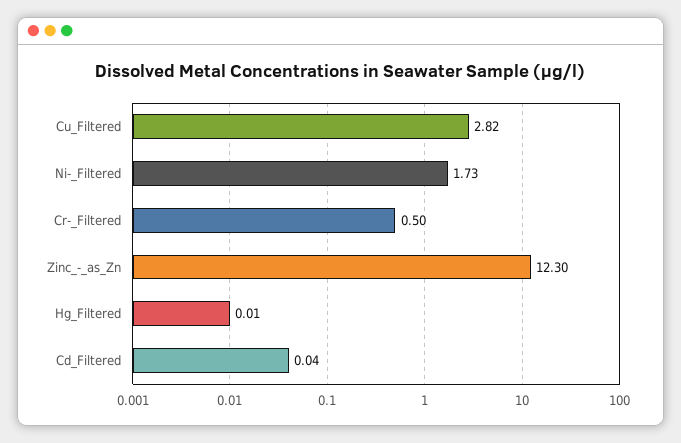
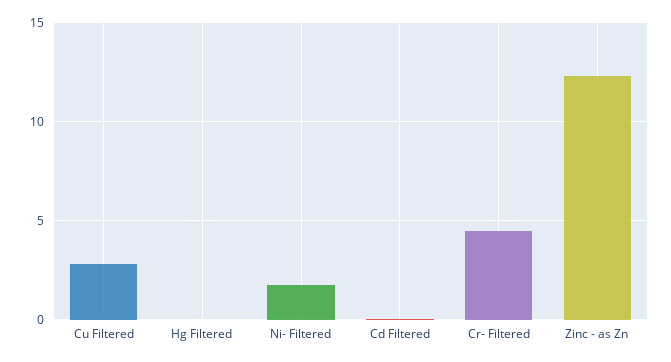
Cr-_Filtered: 0.5 -> 4.5

